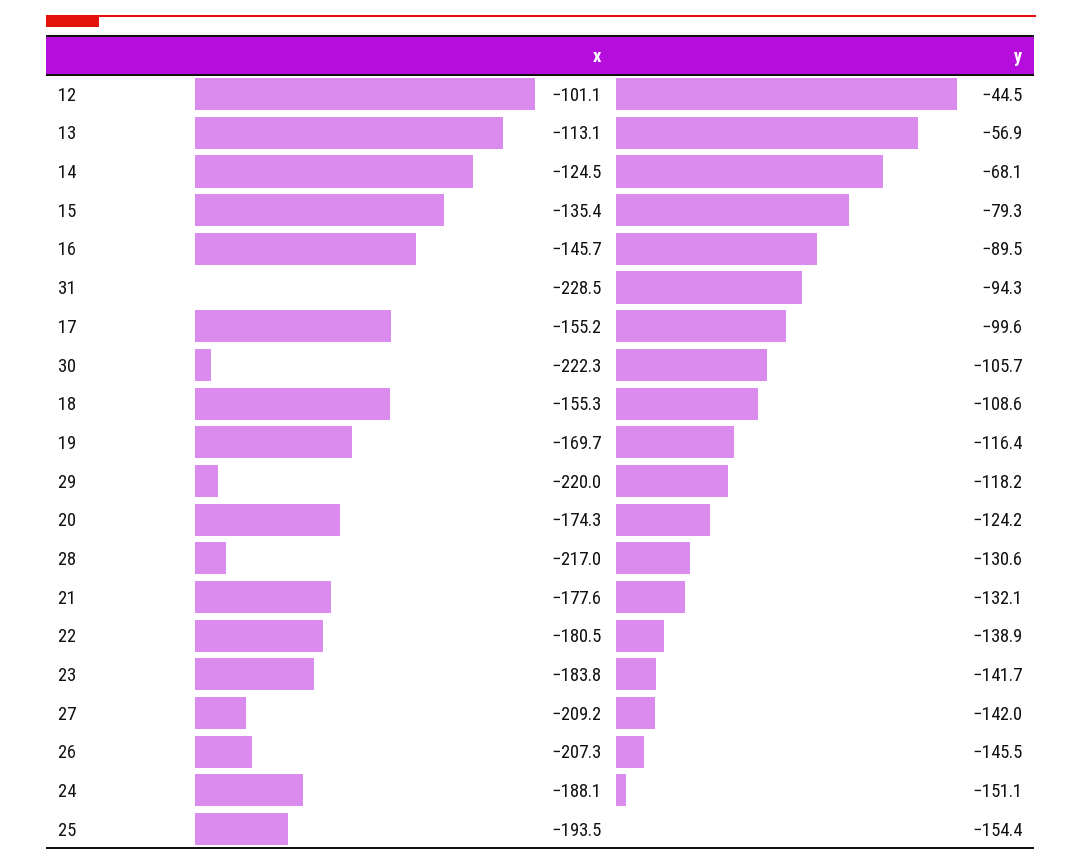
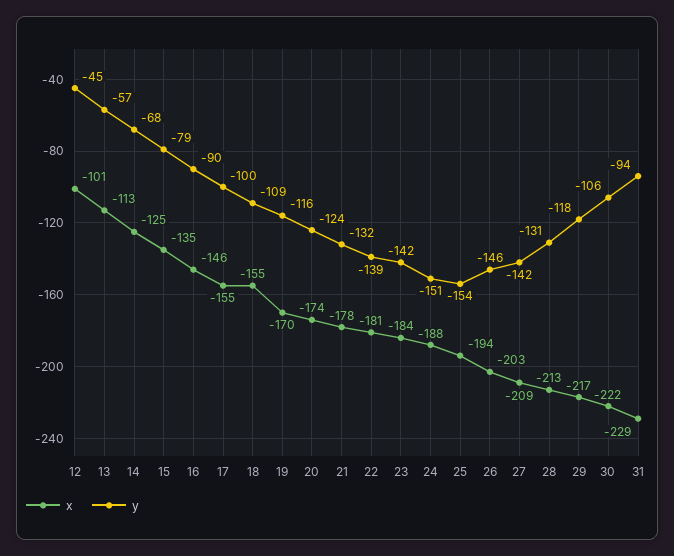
x, 29: -220 -> -217
x, 28: -217 -> -213
x, 26: -207.3 -> -203

